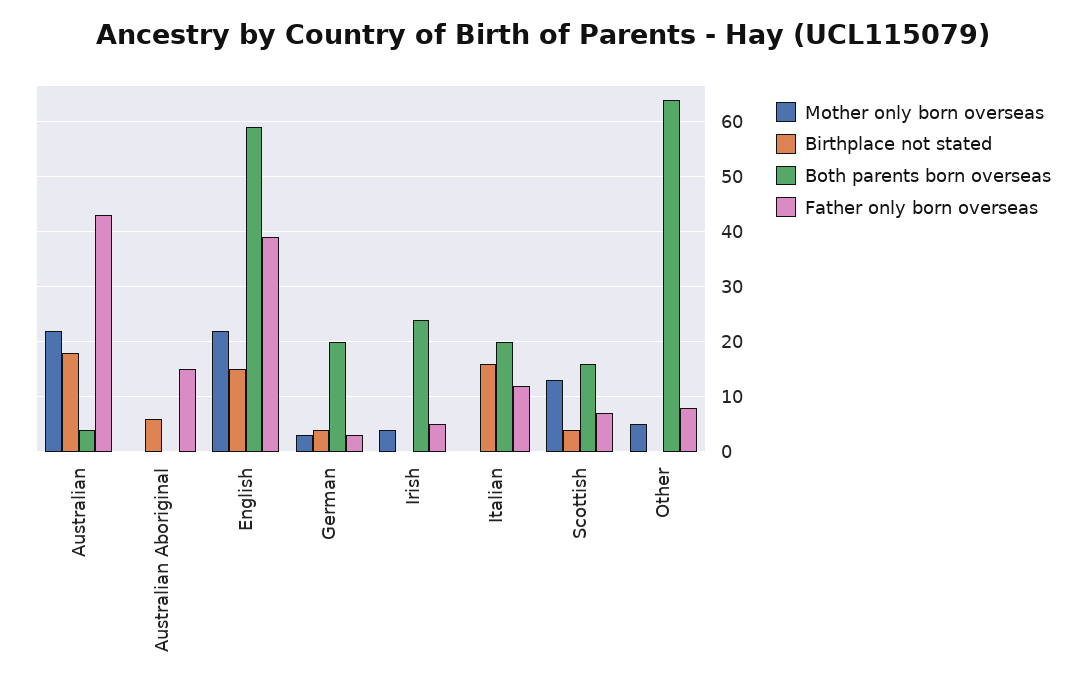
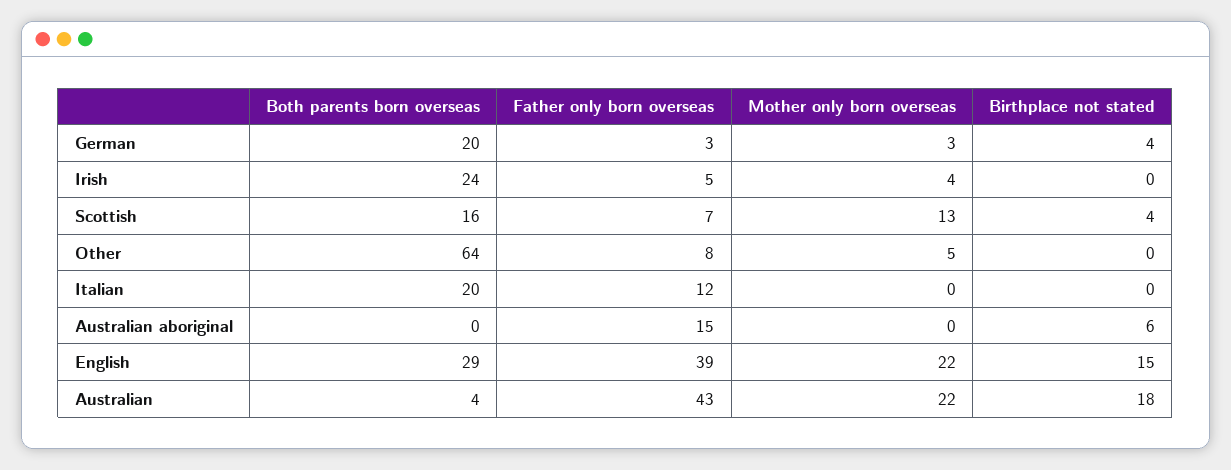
Both parents born overseas, English: 60 -> 29
Birthplace not stated, Italian: 15 -> 0

